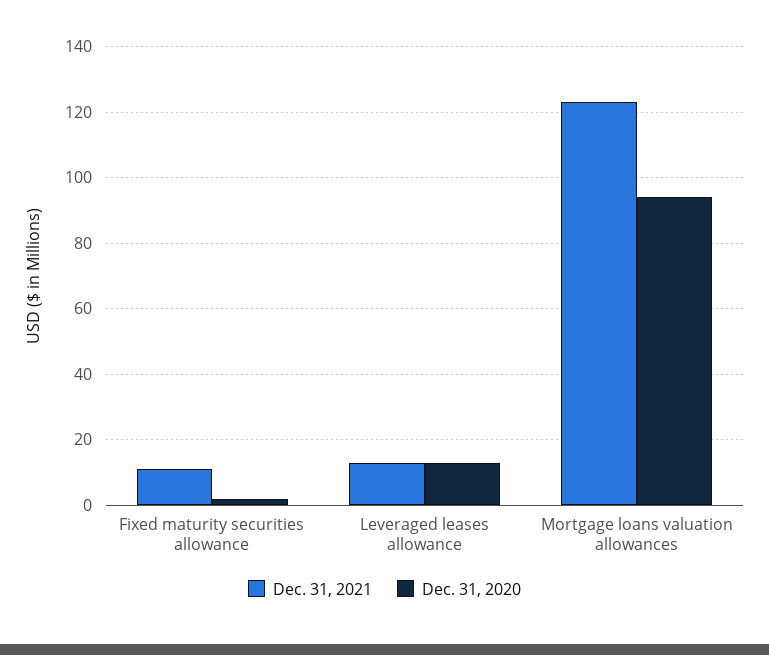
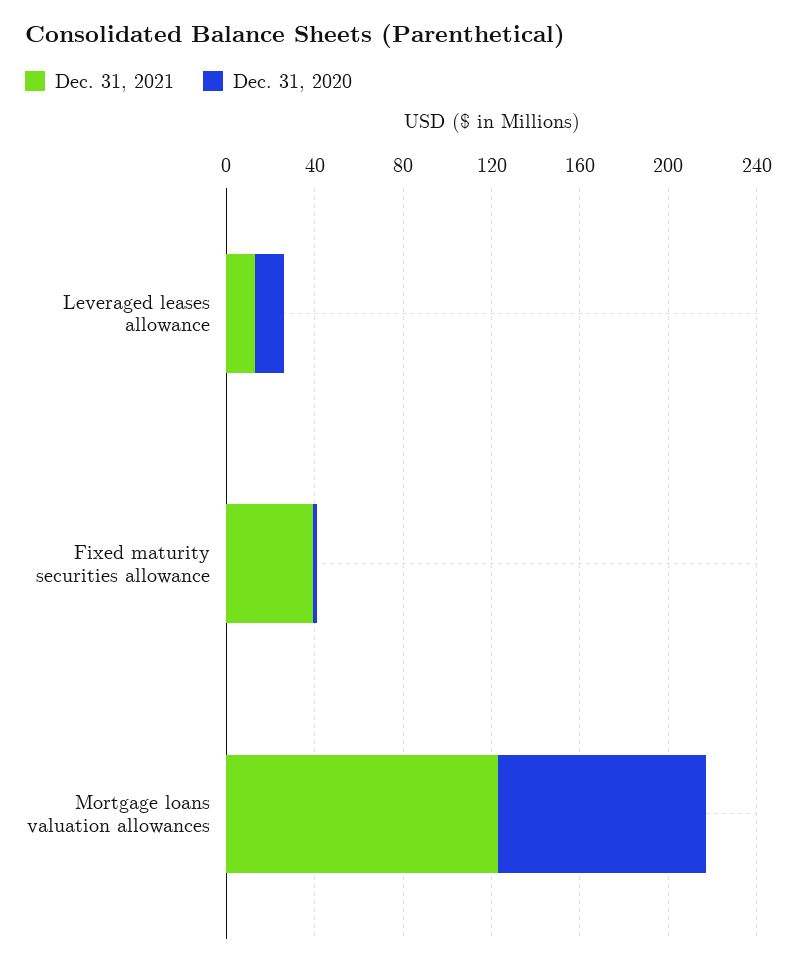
Dec. 31, 2021, Fixed maturity securities allowance: 10 -> 40

